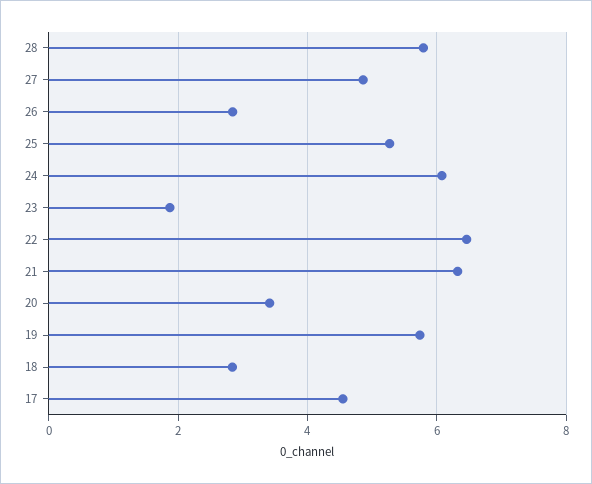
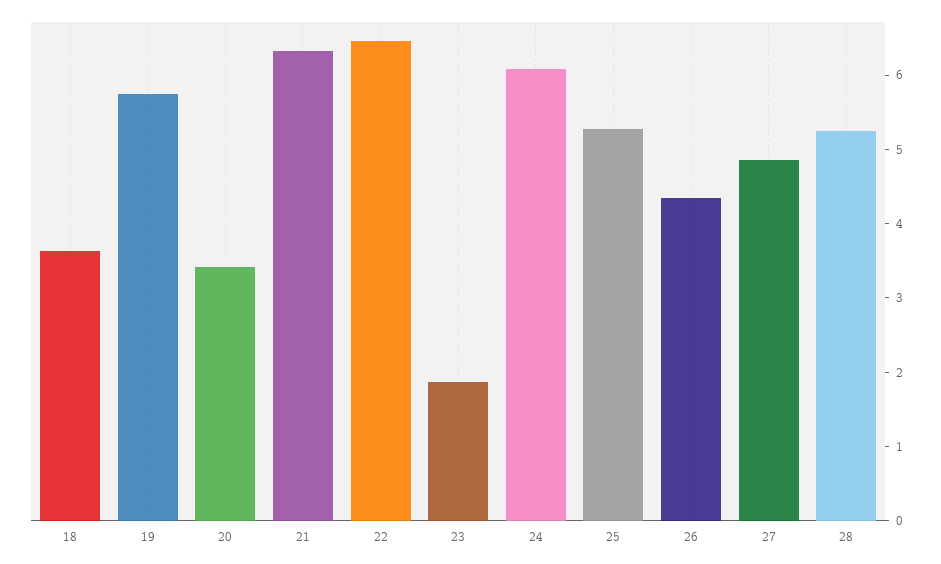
28: 5.8 -> 5.2
26: 2.8 -> 4.4
18: 2.8 -> 3.6
17: 4.6 -> none

